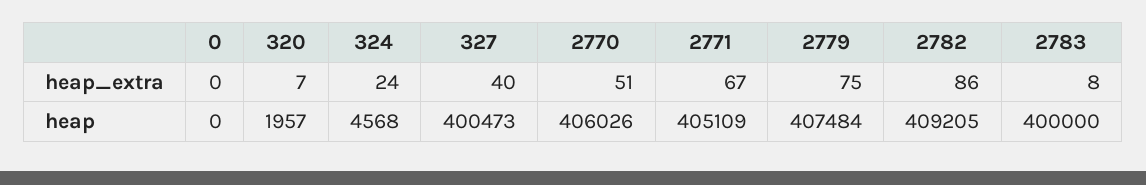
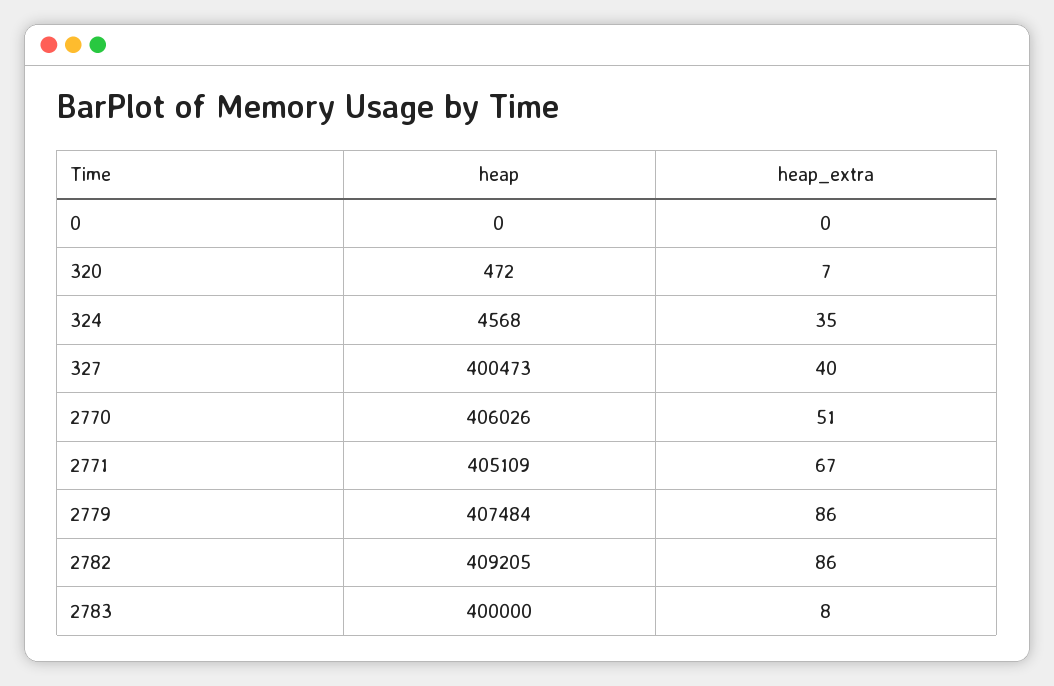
324, heap_extra: 24 -> 35
2779, heap_extra: 75 -> 86
320, heap: 1957 -> 472

